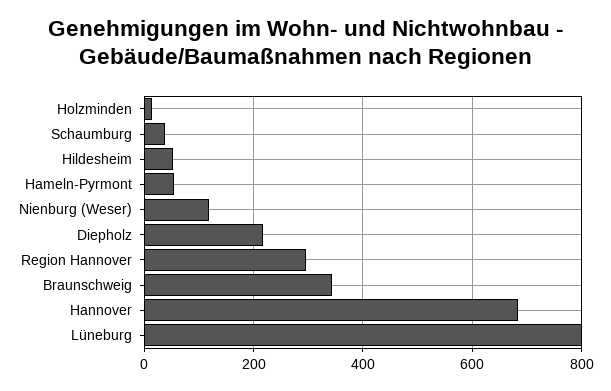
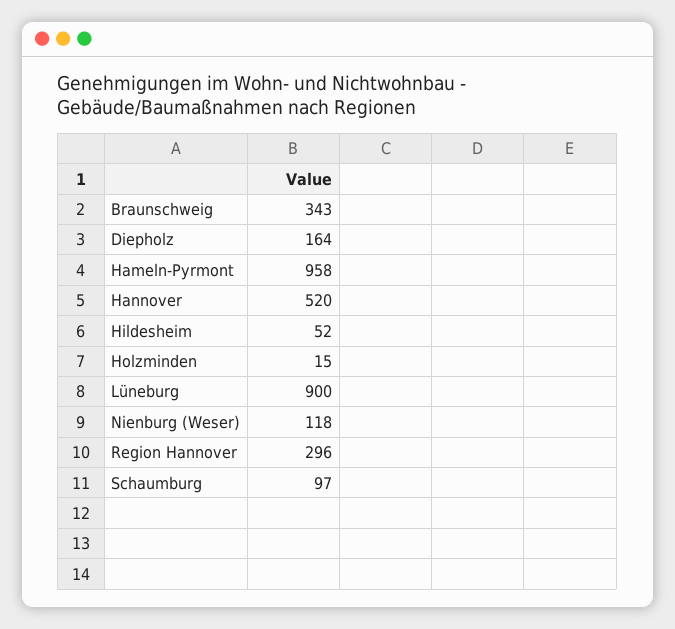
Schaumburg: 40 -> 97
Hameln-Pyrmont: 60 -> 958
Diepholz: 220 -> 164
Hannover: 680 -> 520
Lüneburg: 800 -> 900

